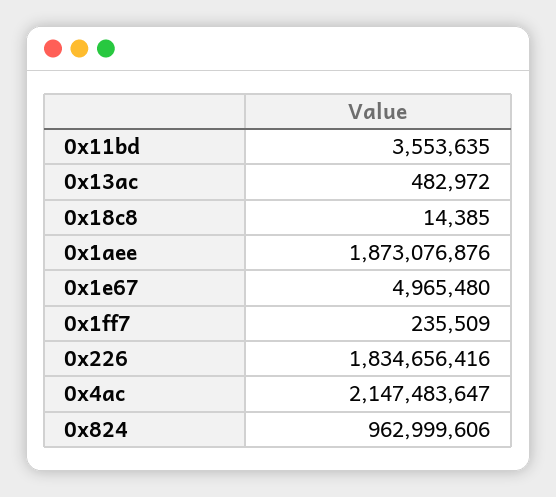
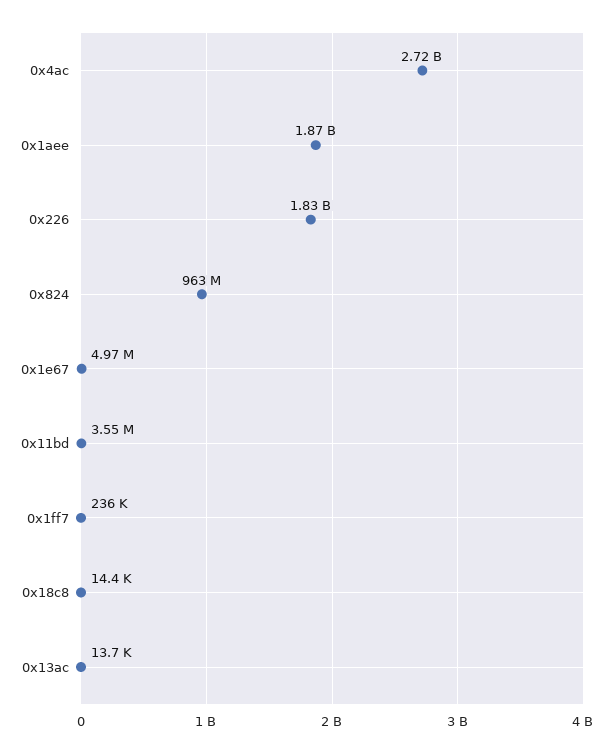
0x13ac: 482972 -> 13700
0x4ac: 2147483647 -> 2720000000

